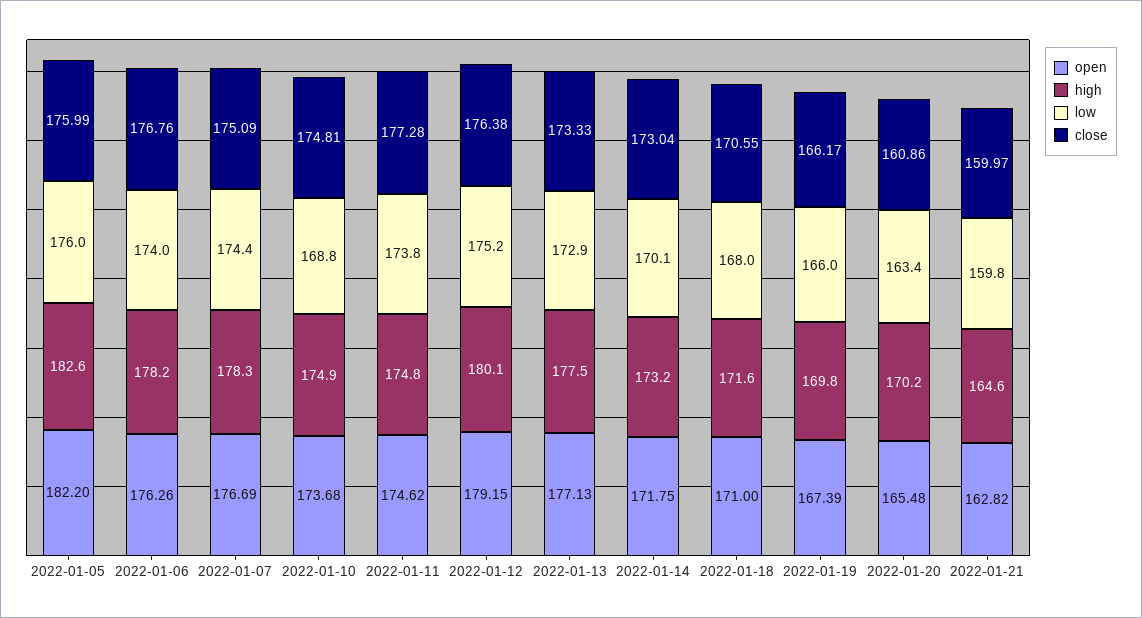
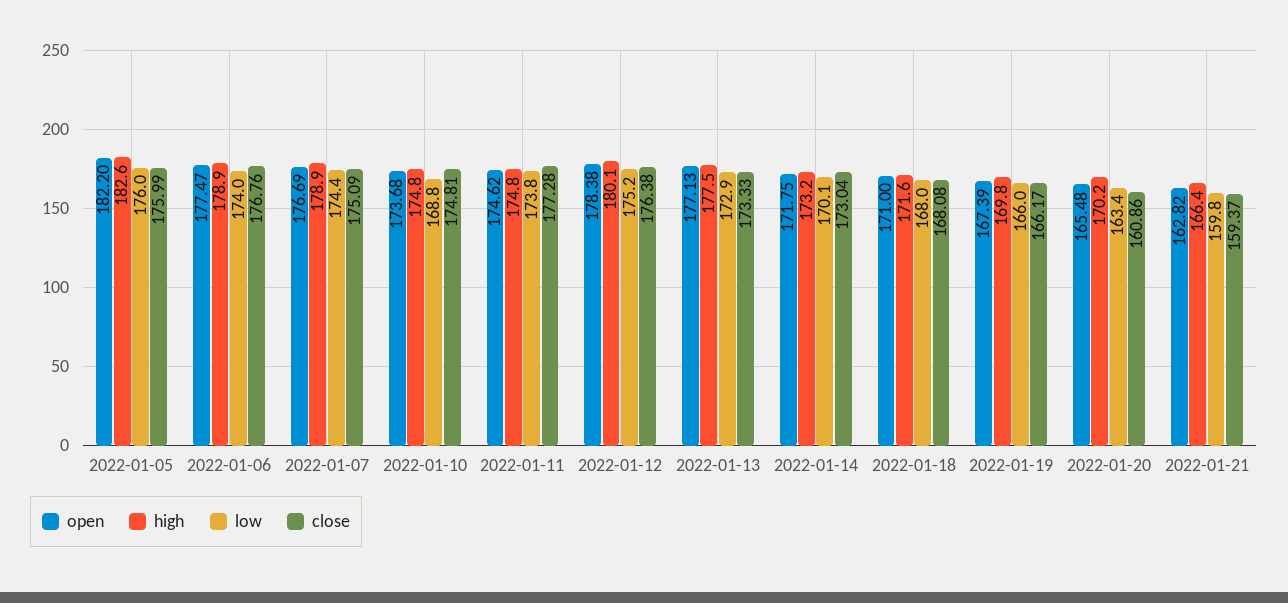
open, 2022-01-06: 176.26 -> 177.47
high, 2022-01-06: 178.2 -> 178.9
high, 2022-01-07: 178.3 -> 178.9
high, 2022-01-10: 174.9 -> 174.8
open, 2022-01-12: 179.15 -> 178.38
close, 2022-01-18: 170.55 -> 168.08
high, 2022-01-21: 164.6 -> 166.4
close, 2022-01-21: 159.97 -> 159.37

